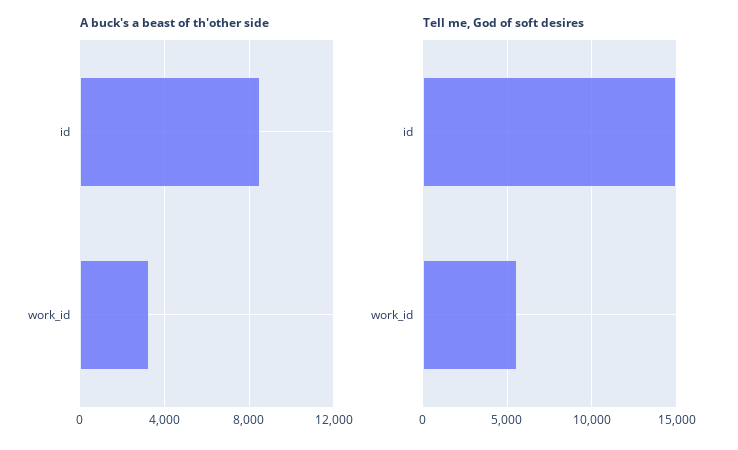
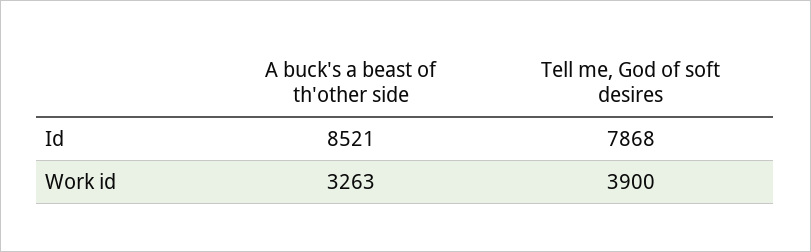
Tell me, God of soft desires, id: 15000 -> 7868
Tell me, God of soft desires, work_id: 5500 -> 3900

